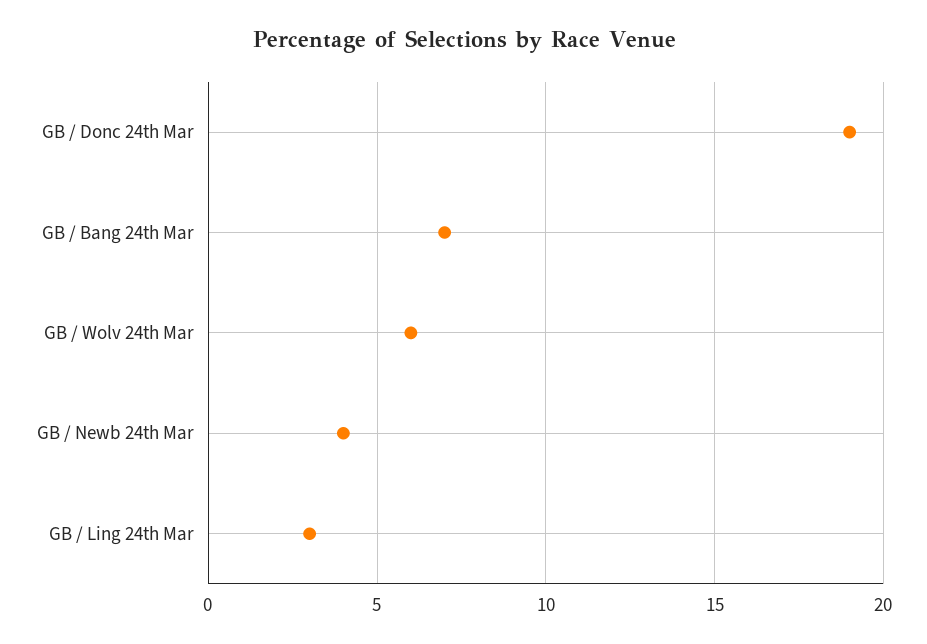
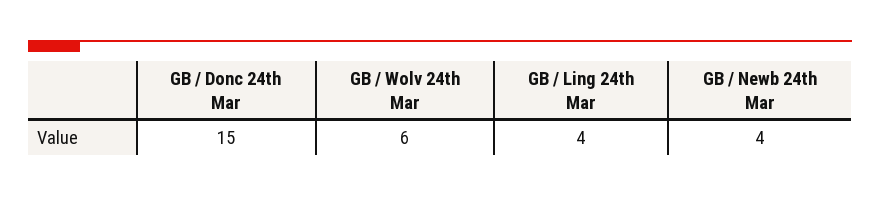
GB / Donc 24th Mar: 19 -> 15
GB / Bang 24th Mar: 7 -> none
GB / Ling 24th Mar: 3 -> 4

